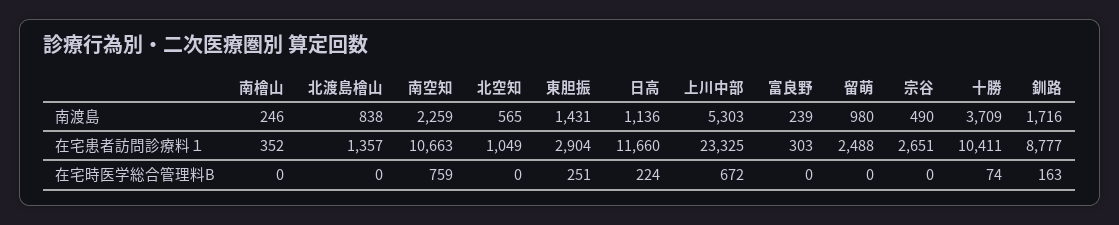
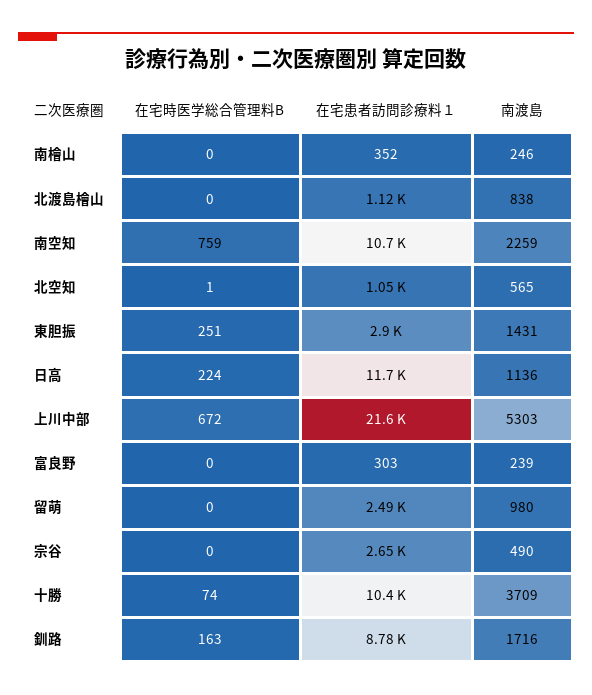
北渡島檜山, 在宅患者訪問診療料１: 1357 -> 1120
上川中部, 在宅患者訪問診療料１: 23325 -> 21600
北空知, 在宅時医学総合管理料B: 0 -> 1

